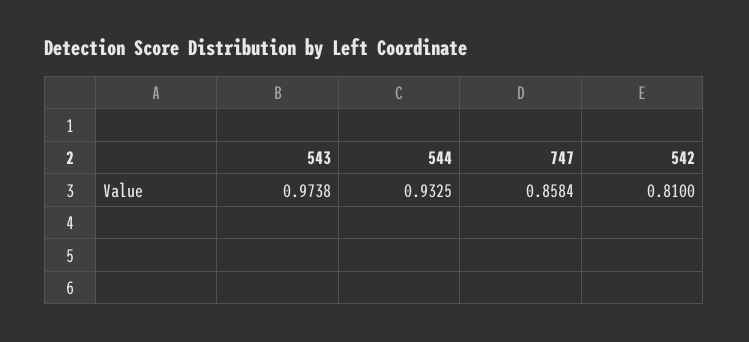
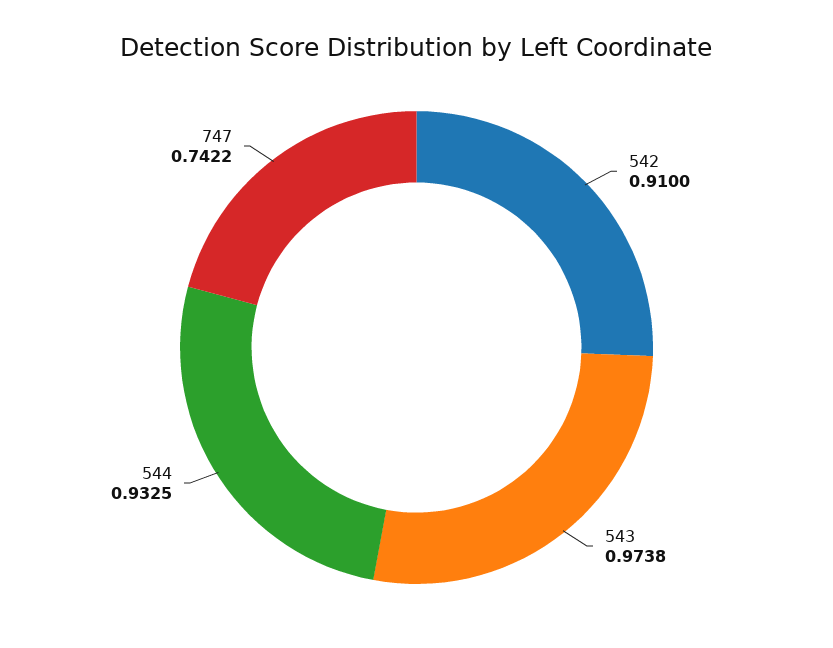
747: 0.8584 -> 0.7422
542: 0.81 -> 0.91

